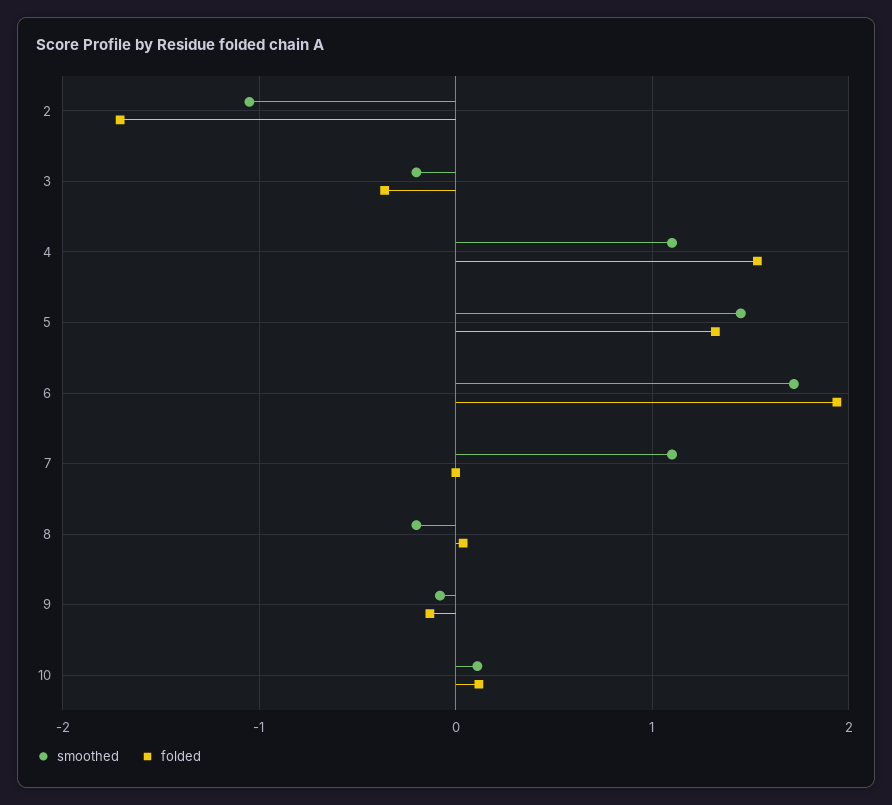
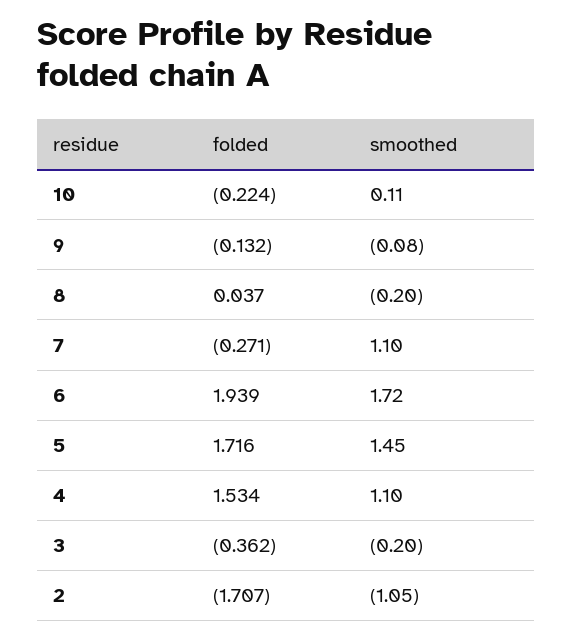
folded, 5: 1.3 -> 1.716
folded, 7: 0 -> -0.271
folded, 10: 0.1 -> -0.224

